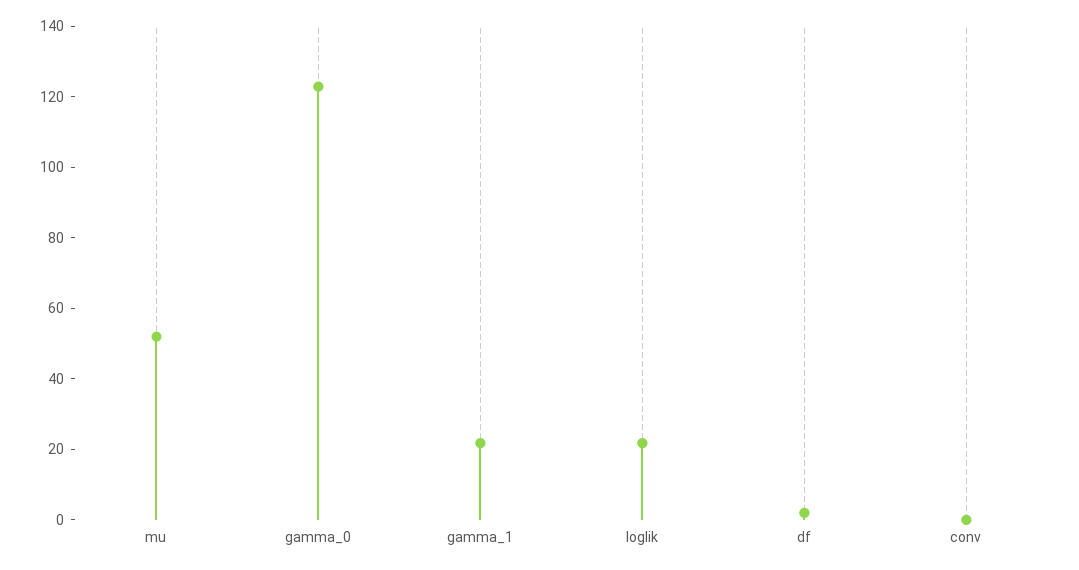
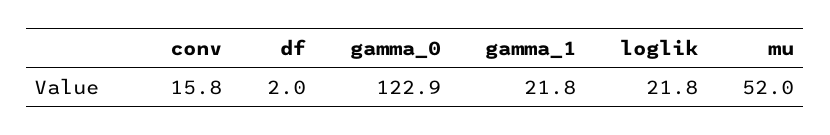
conv: 0 -> 15.8

